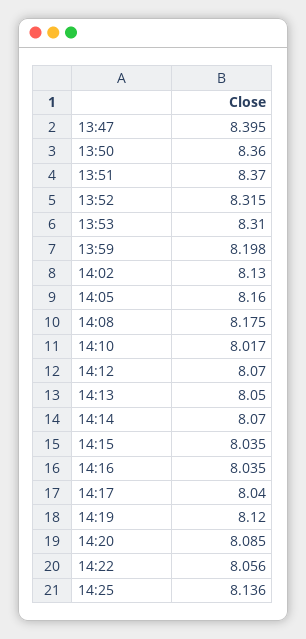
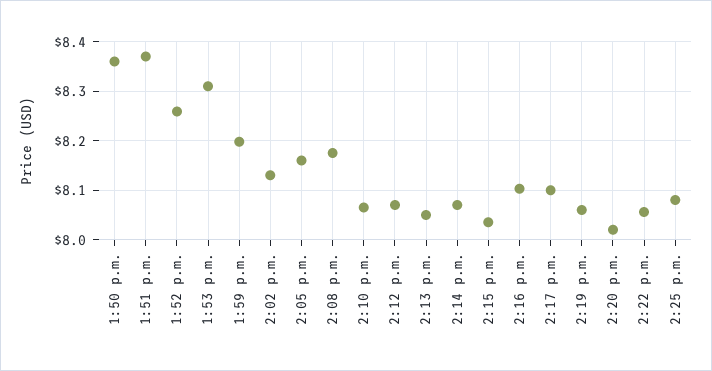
13:47: 8.395 -> none
13:52: 8.315 -> 8.26
14:10: 8.017 -> 8.06
14:16: 8.035 -> 8.1
14:17: 8.04 -> 8.1
14:19: 8.12 -> 8.06
14:20: 8.085 -> 8.02
14:25: 8.136 -> 8.08

